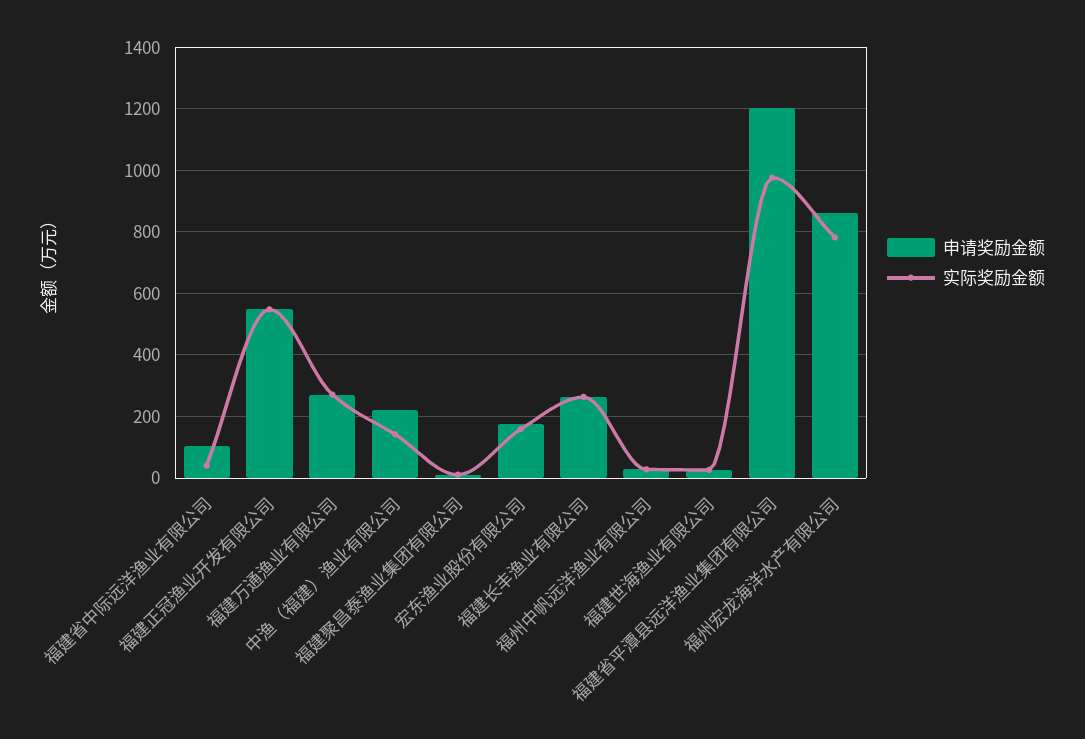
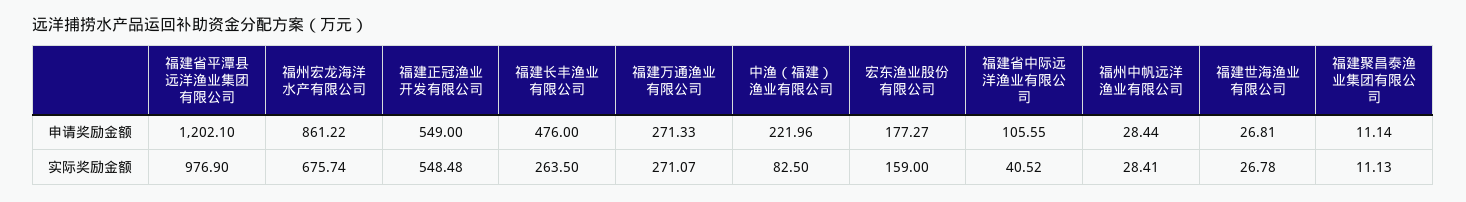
实际奖励金额, 中渔（福建）渔业有限公司: 140 -> 82.5
申请奖励金额, 福建长丰渔业有限公司: 260 -> 476
实际奖励金额, 福州宏龙海洋水产有限公司: 780 -> 675.74

